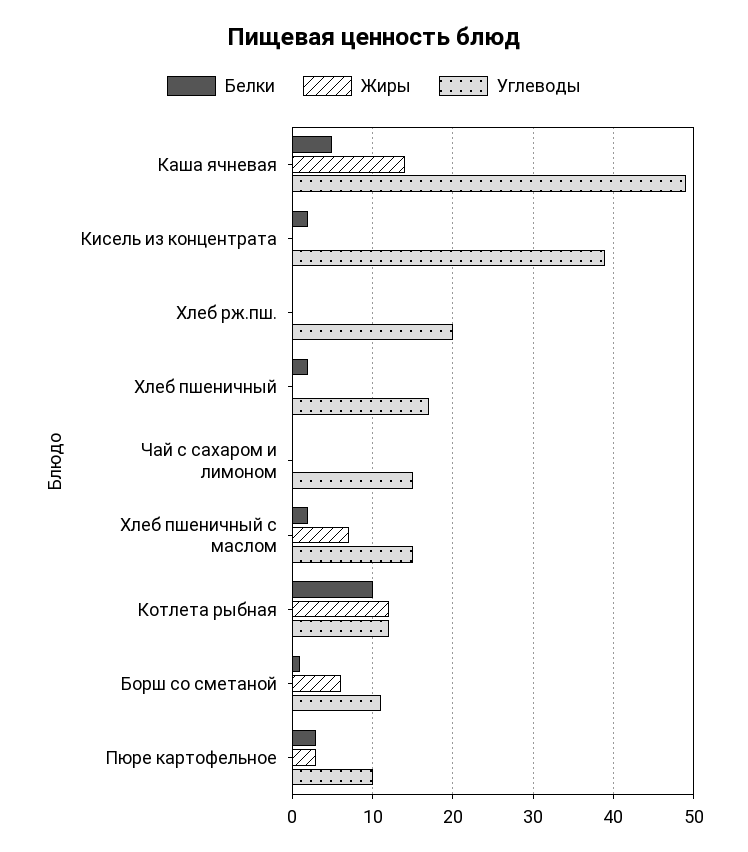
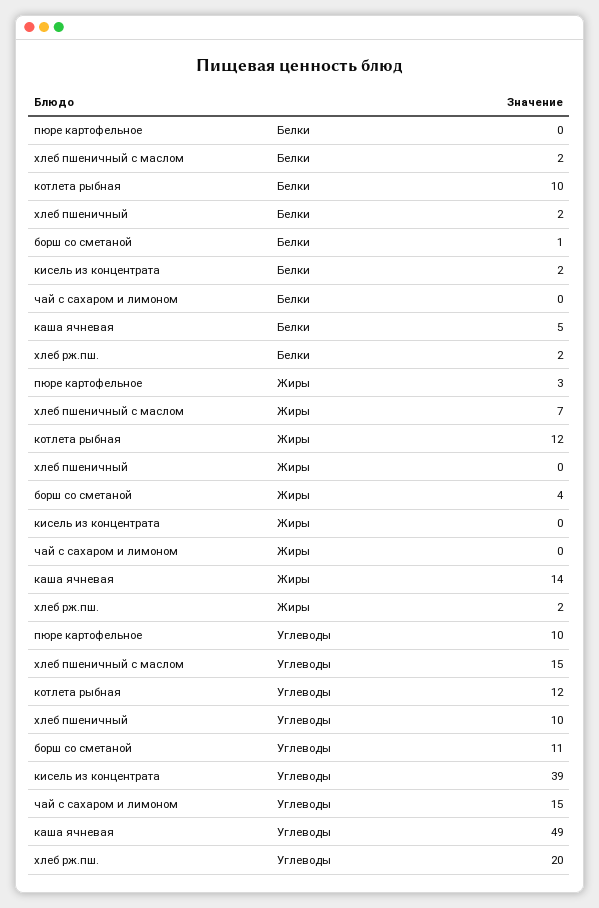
Белки, Хлеб рж.пш.: 0 -> 2
Жиры, Хлеб рж.пш.: 0 -> 2
Углеводы, Хлеб пшеничный: 17 -> 10
Жиры, Борш со сметаной: 6 -> 4
Белки, Пюре картофельное: 3 -> 0

